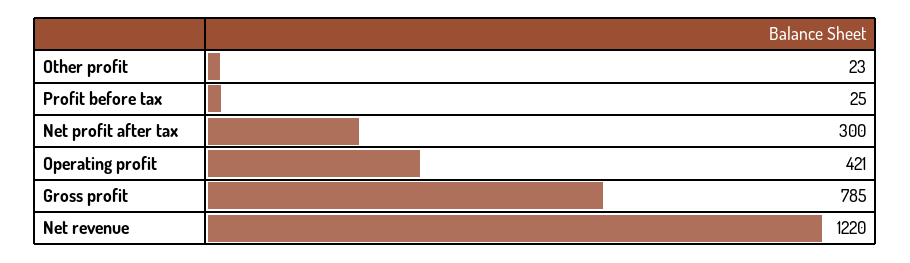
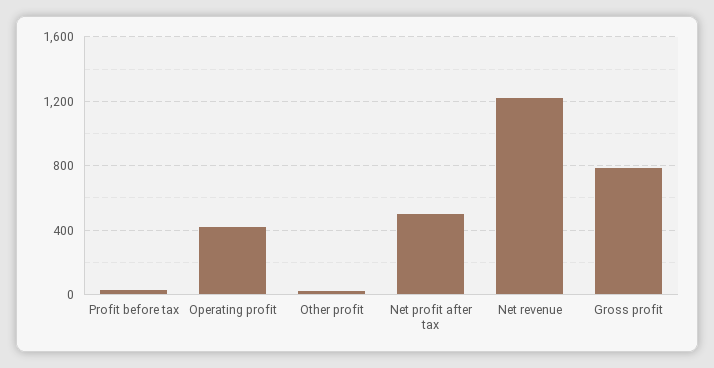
Net profit after tax: 300 -> 500

